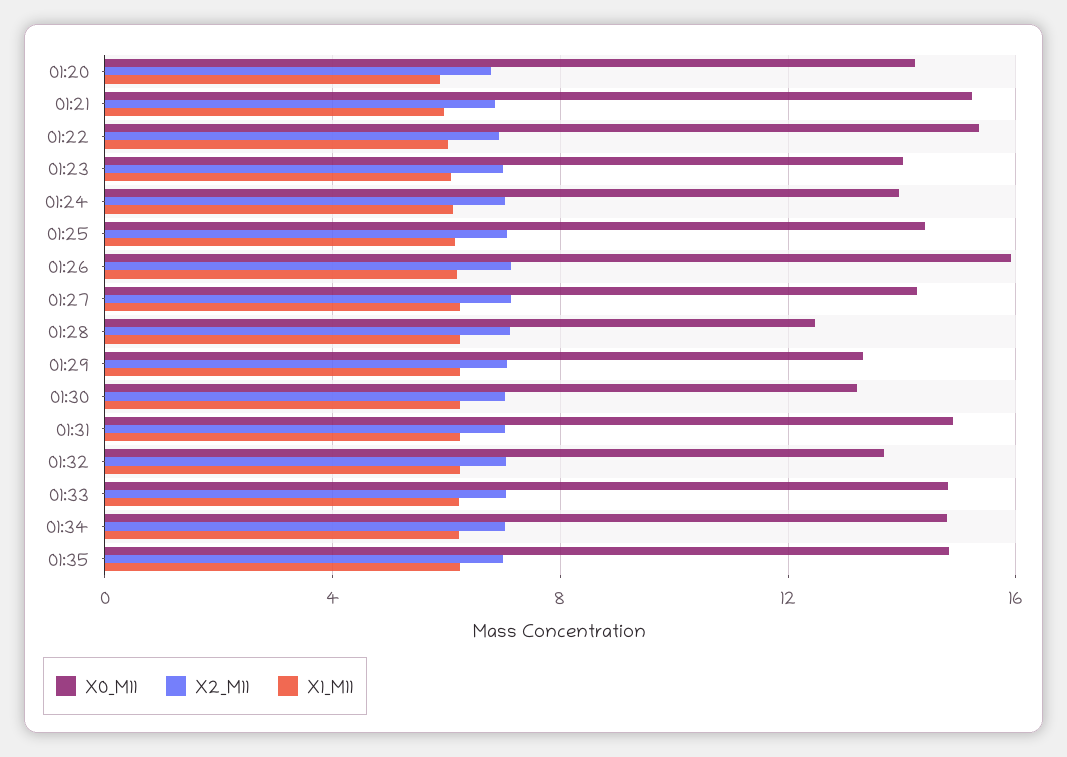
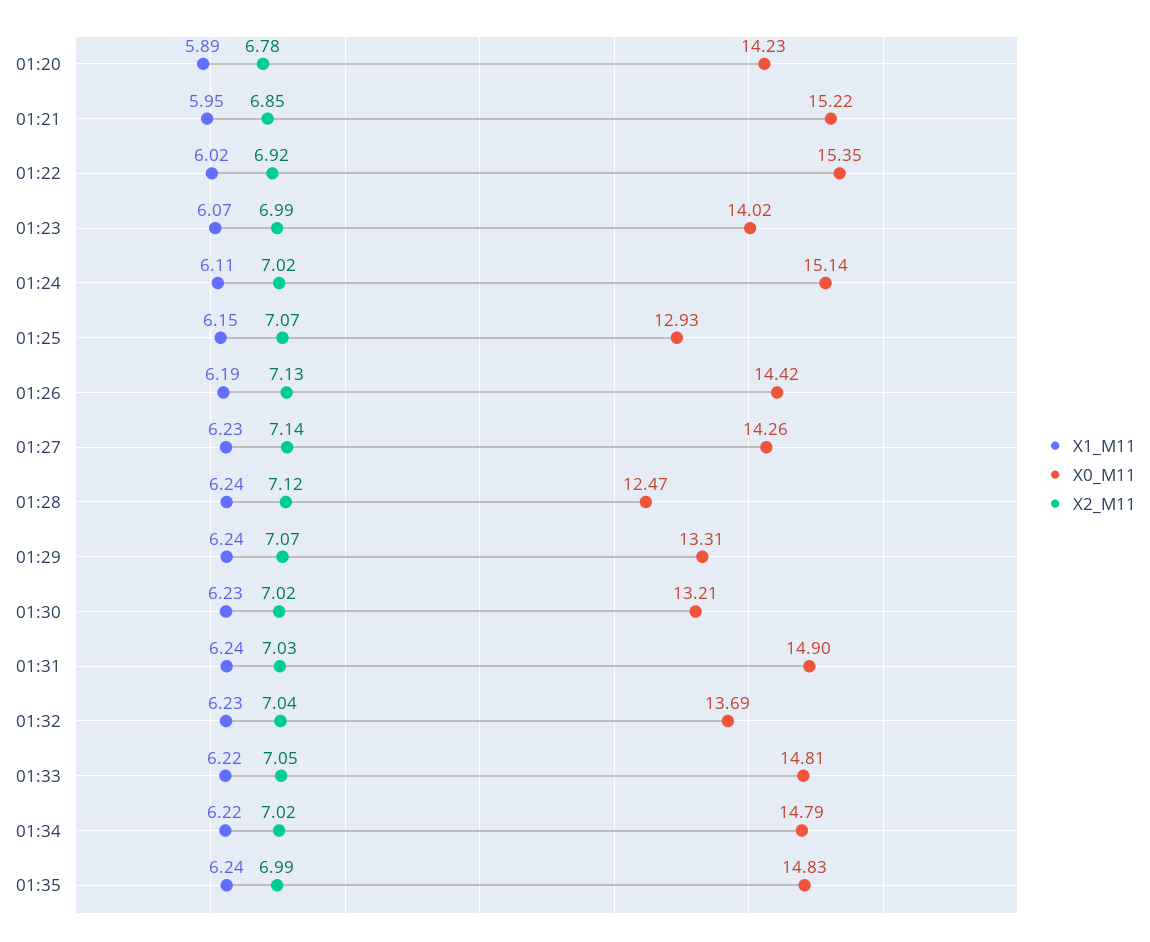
X0_M11, 01:24: 14 -> 15.14
X0_M11, 01:25: 14.5 -> 12.93
X0_M11, 01:26: 16 -> 14.42

